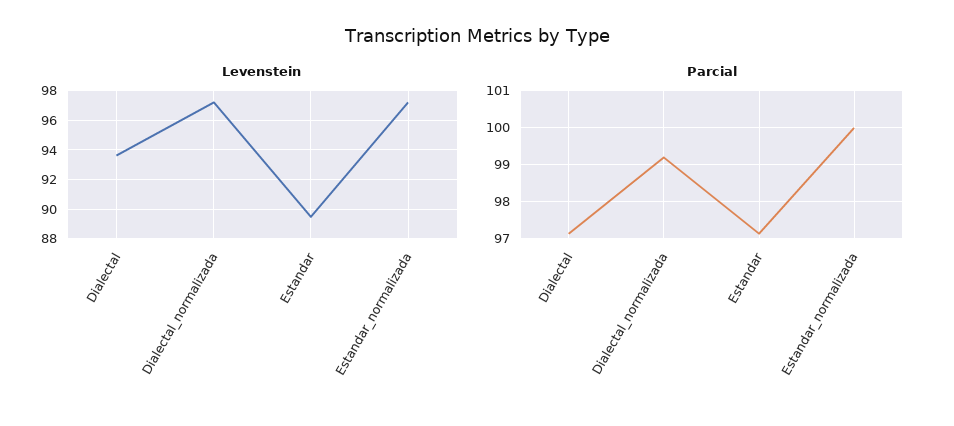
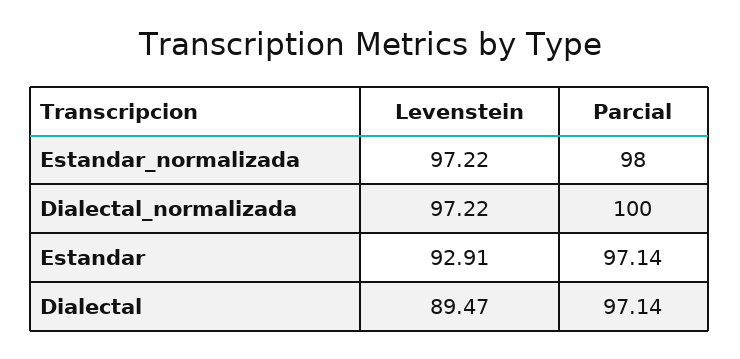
Levenstein, Dialectal: 93.5 -> 89.47
Levenstein, Estandar: 89.5 -> 92.91
Parcial, Dialectal_normalizada: 99.2 -> 100
Parcial, Estandar_normalizada: 100 -> 98

